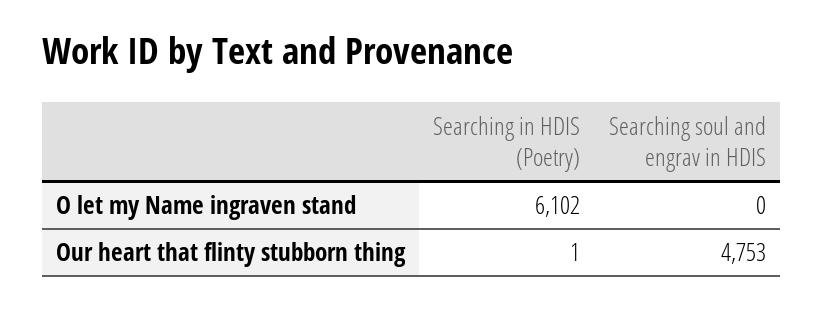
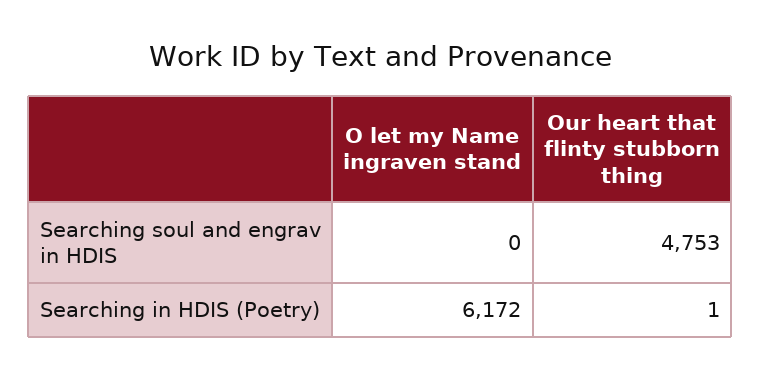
Searching in HDIS (Poetry), O let my Name ingraven stand: 6102 -> 6172

